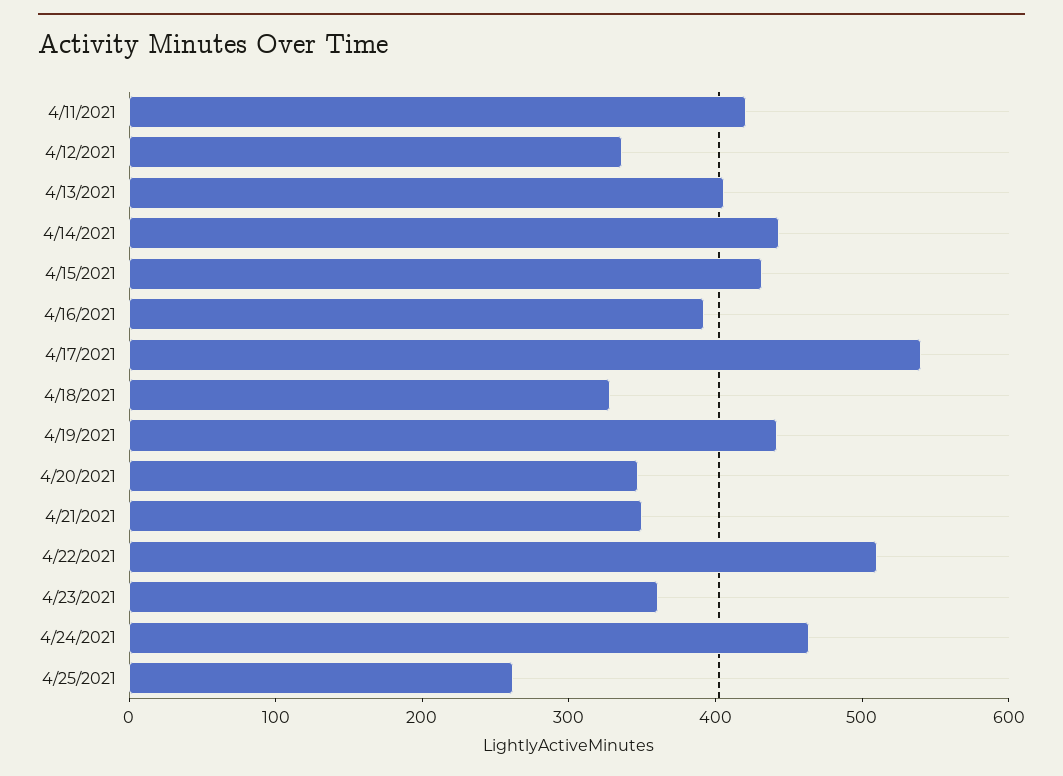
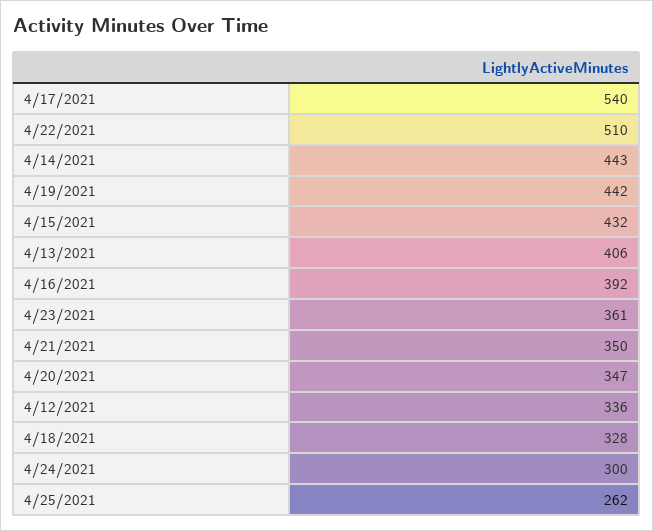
4/11/2021: 420 -> none
4/24/2021: 460 -> 300

